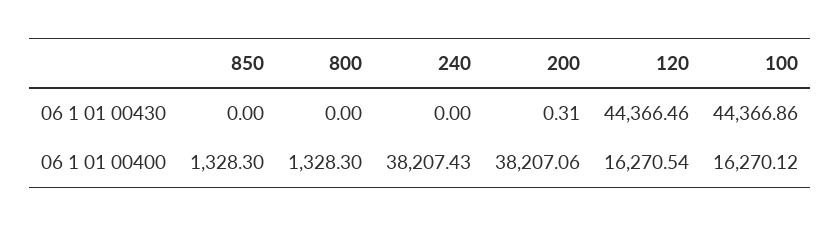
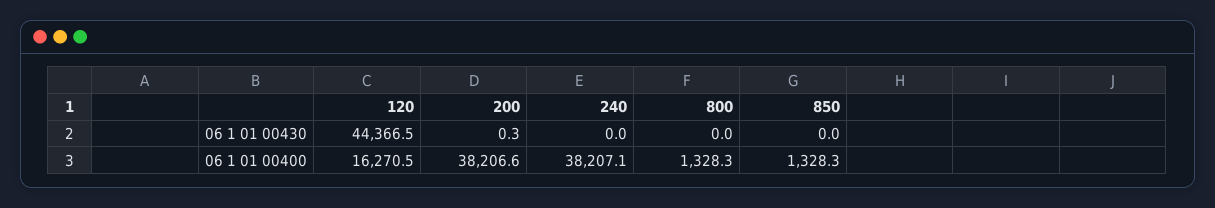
100, 06 1 01 00430: 44366.86 -> none
240, 06 1 01 00400: 38207.43 -> 38207.1
200, 06 1 01 00400: 38207.06 -> 38206.6
100, 06 1 01 00400: 16270.12 -> none

